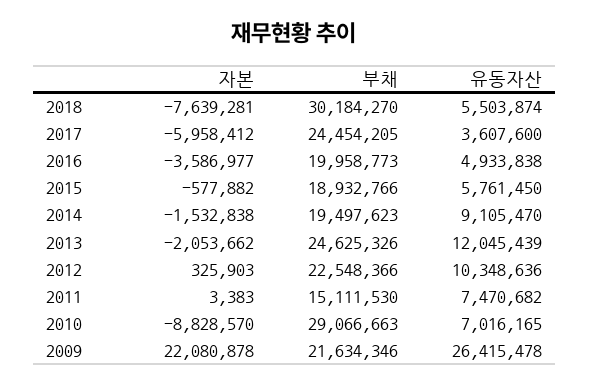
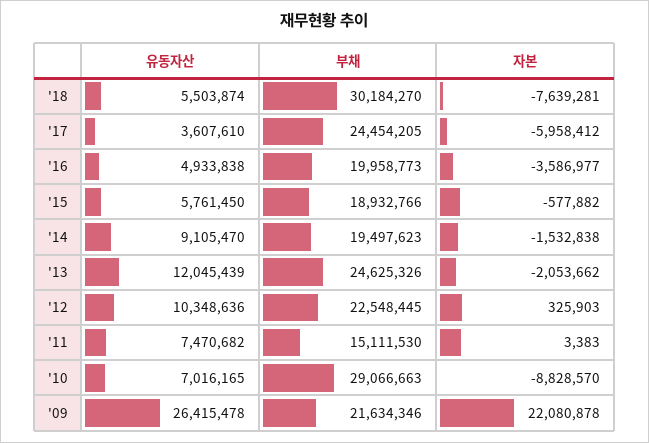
유동자산, 2017: 3607600 -> 3607610
부채, 2012: 22548366 -> 22548445

